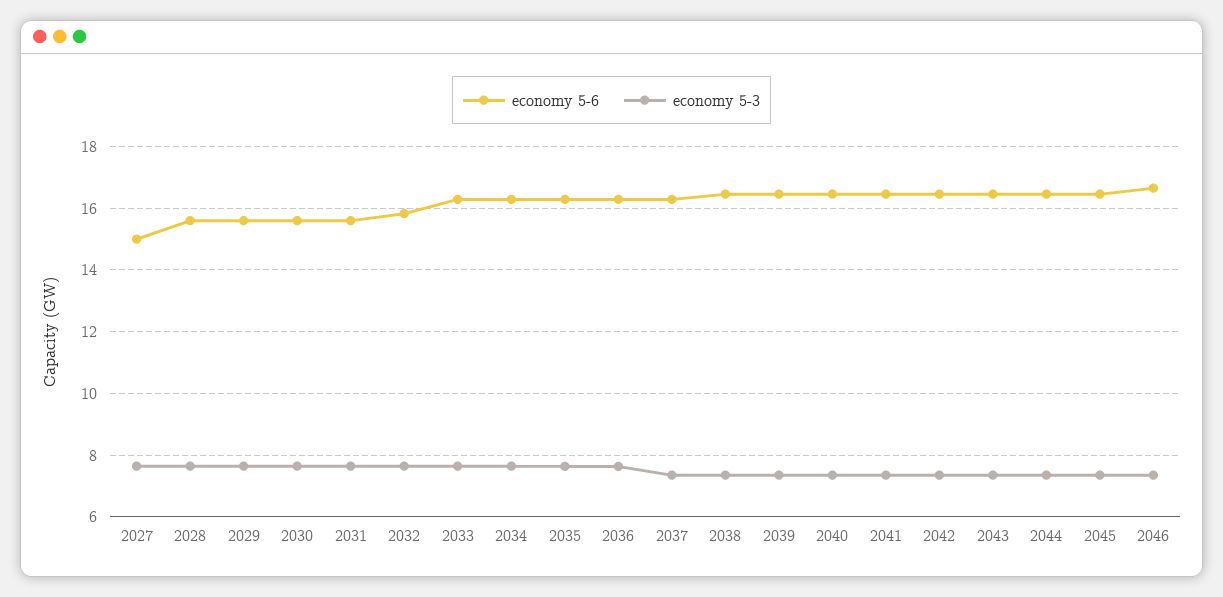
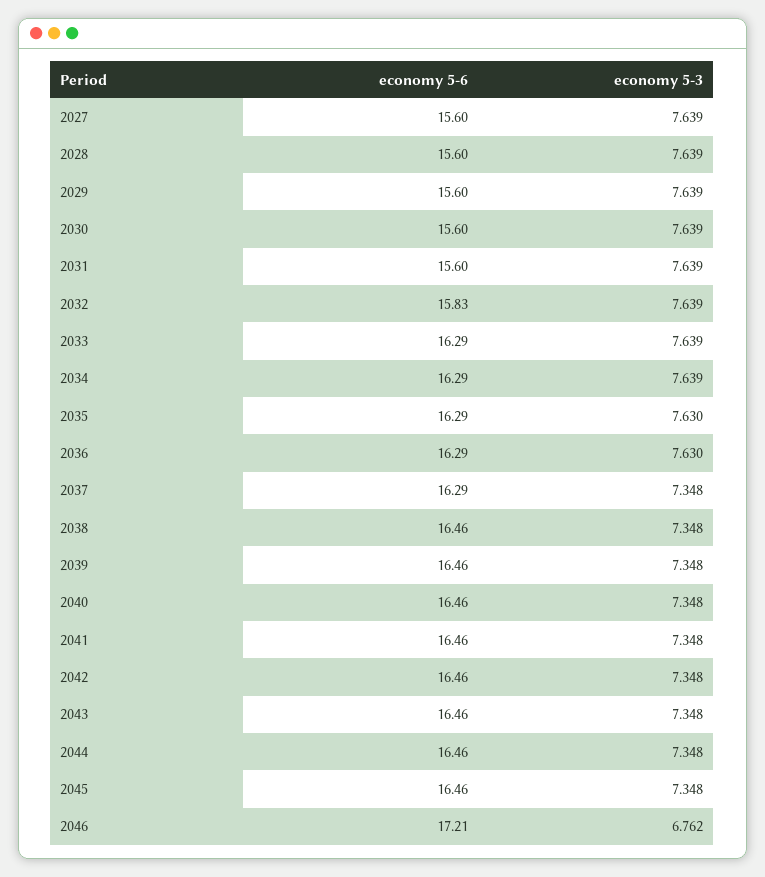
economy 5-6, 2027: 15 -> 15.6
economy 5-6, 2046: 16.6 -> 17.21
economy 5-3, 2046: 7.4 -> 6.762

